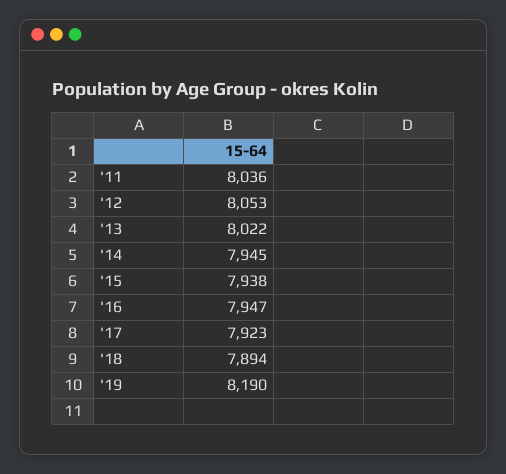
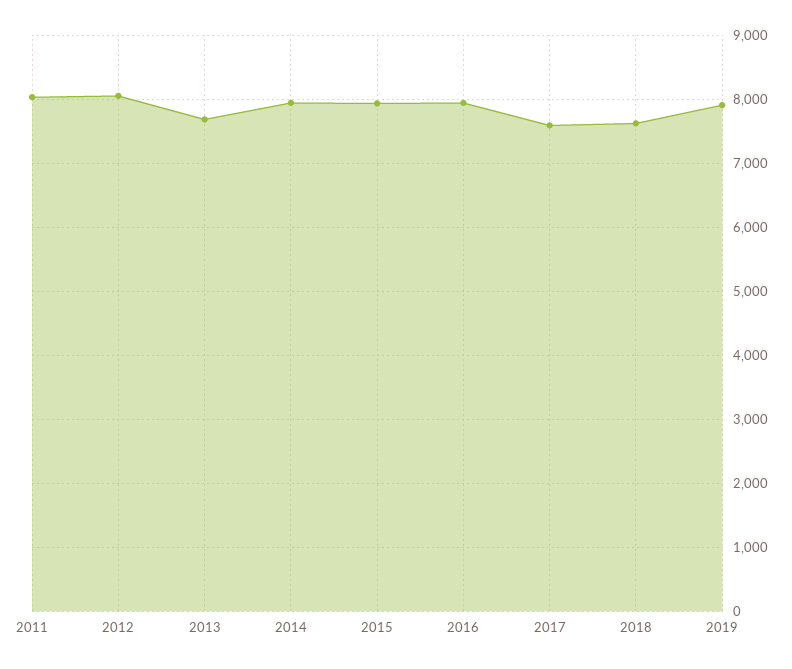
'13: 8022 -> 7700
'17: 7923 -> 7600
'18: 7894 -> 7600
'19: 8190 -> 7900

